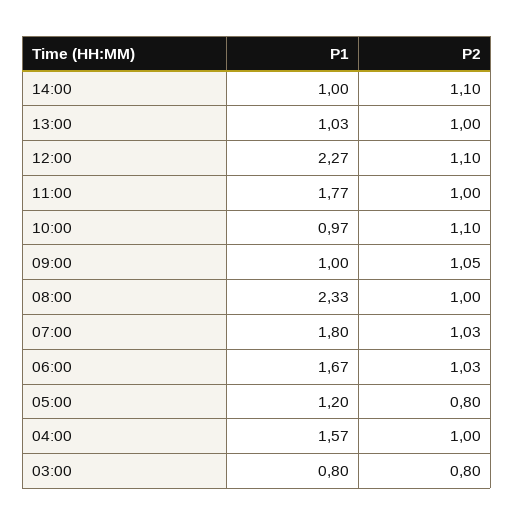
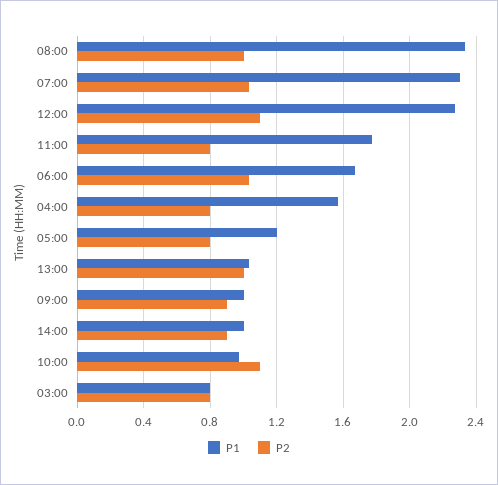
P2, 14:00: 1.1 -> 0.9
P2, 11:00: 1 -> 0.8
P2, 09:00: 1.05 -> 0.9
P1, 07:00: 1.8 -> 2.3
P2, 04:00: 1 -> 0.8

